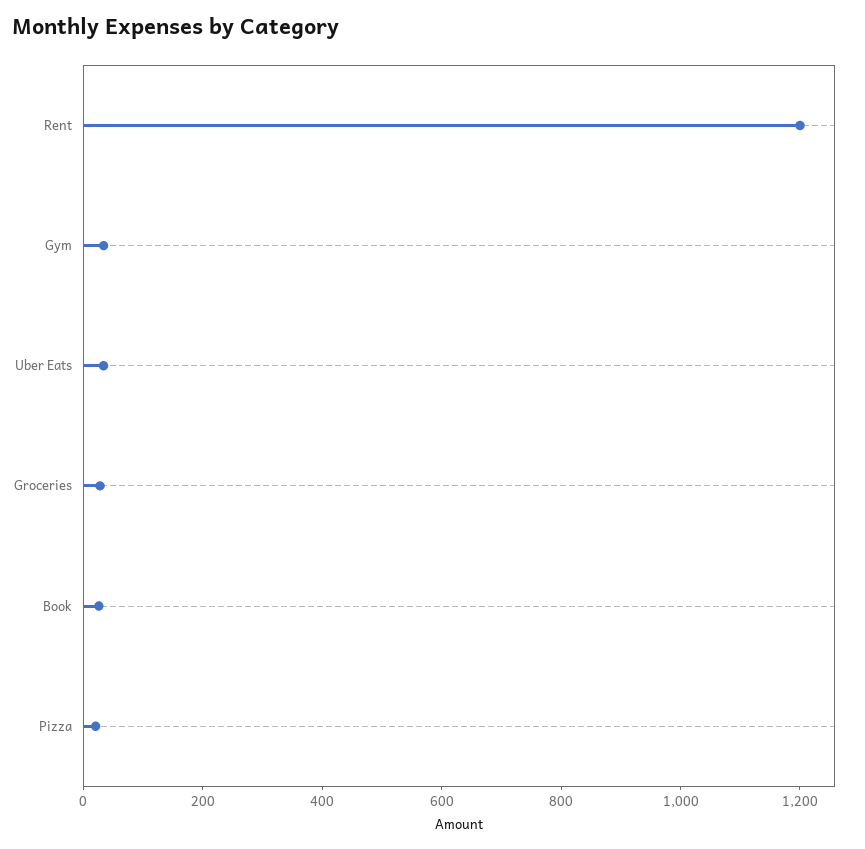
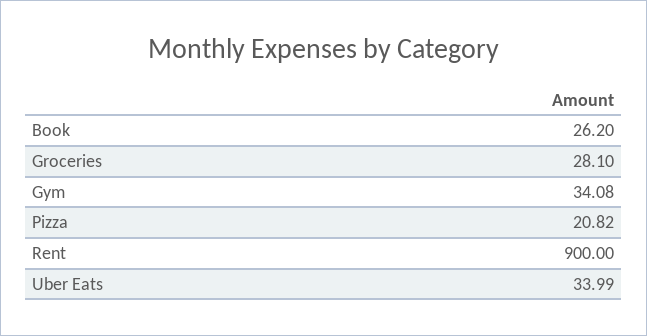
Rent: 1200 -> 900

